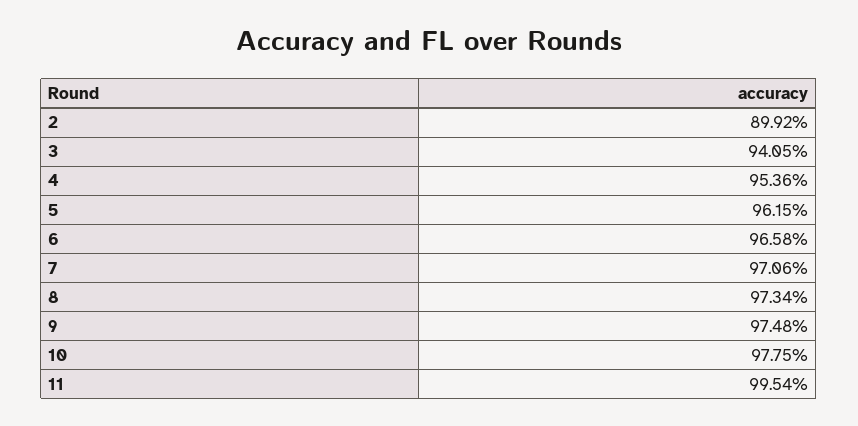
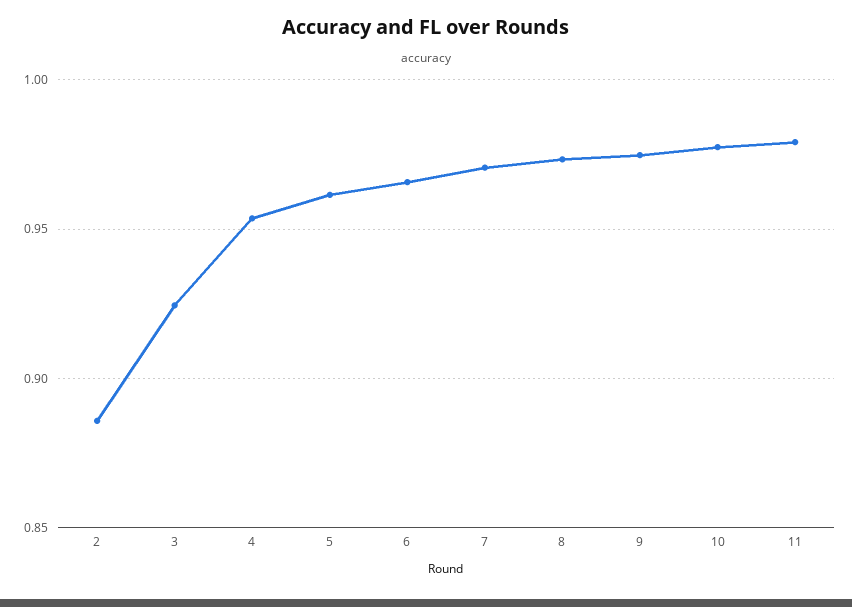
2: 0.8992 -> 0.885
3: 0.9405 -> 0.925
11: 0.9954 -> 0.98

